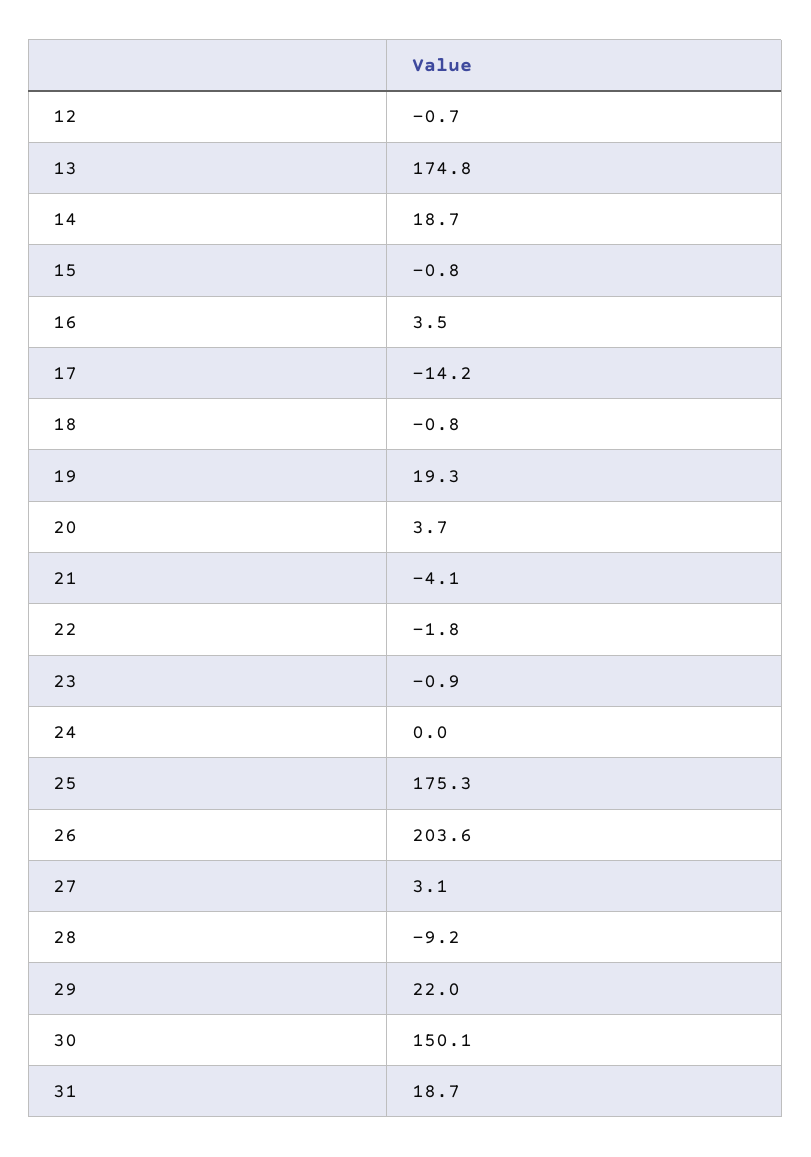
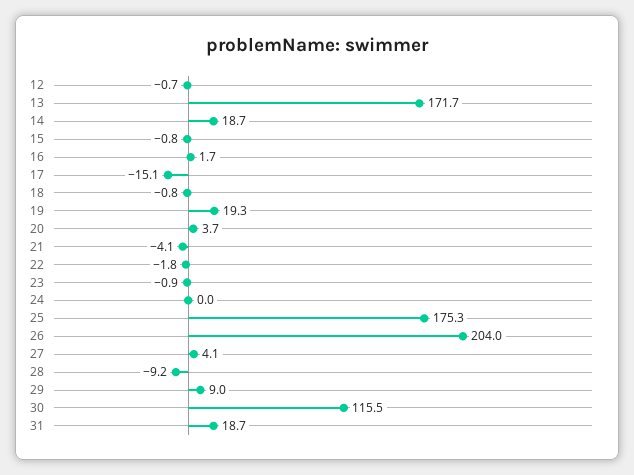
13: 174.8 -> 171.7
16: 3.5 -> 1.7
17: -14.2 -> -15.1
26: 203.6 -> 204
27: 3.1 -> 4.1
29: 22 -> 9
30: 150.1 -> 115.5

